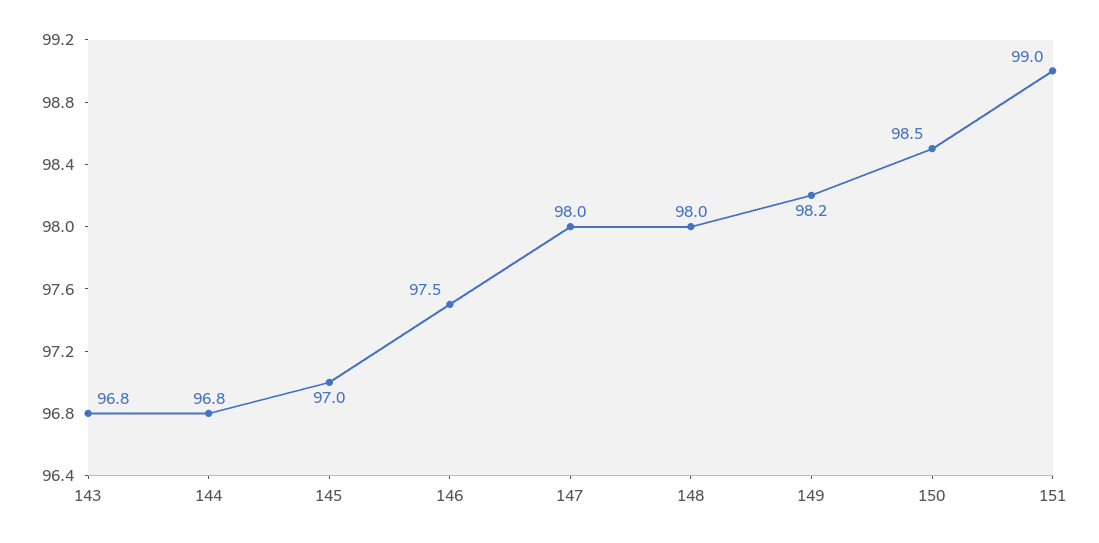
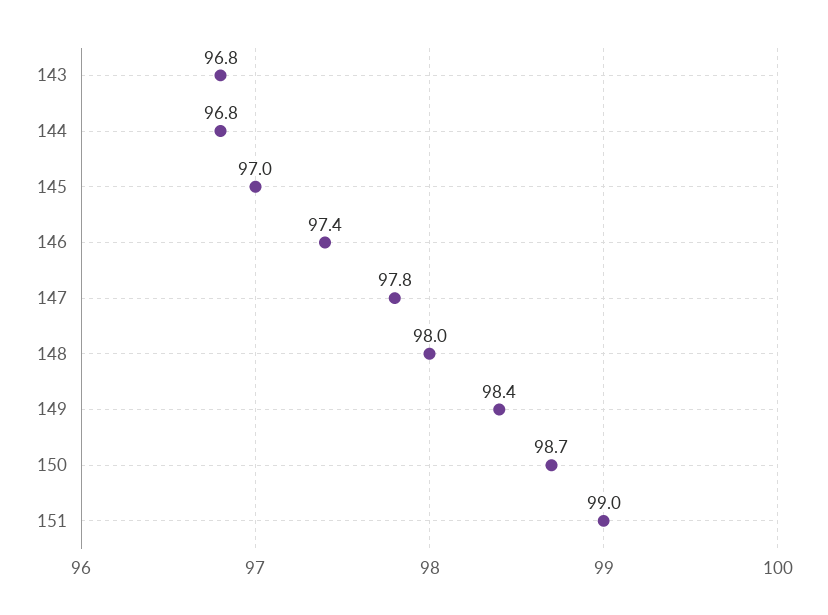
146: 97.5 -> 97.4
147: 98 -> 97.8
149: 98.2 -> 98.4
150: 98.5 -> 98.7

